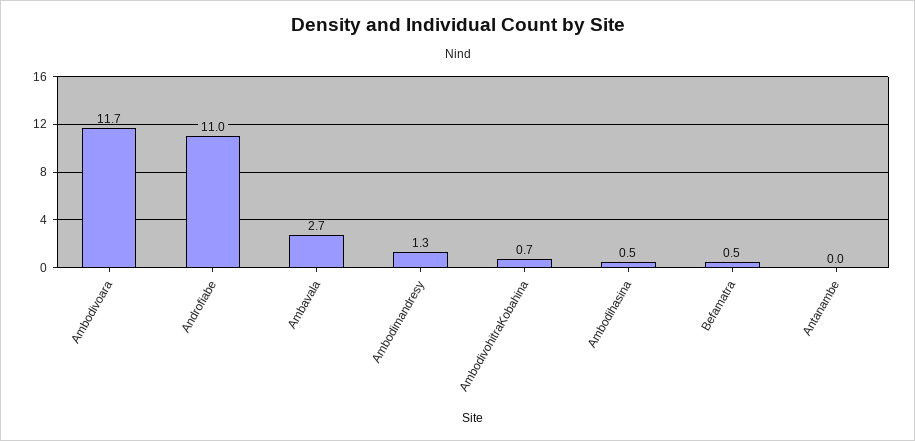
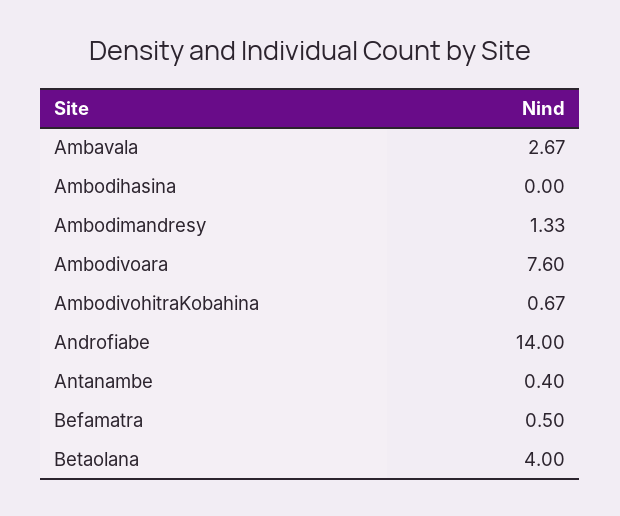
Ambodivoara: 11.7 -> 7.6
Androfiabe: 11 -> 14
Ambodihasina: 0.5 -> 0
Antanambe: 0 -> 0.4
Betaolana: none -> 4

